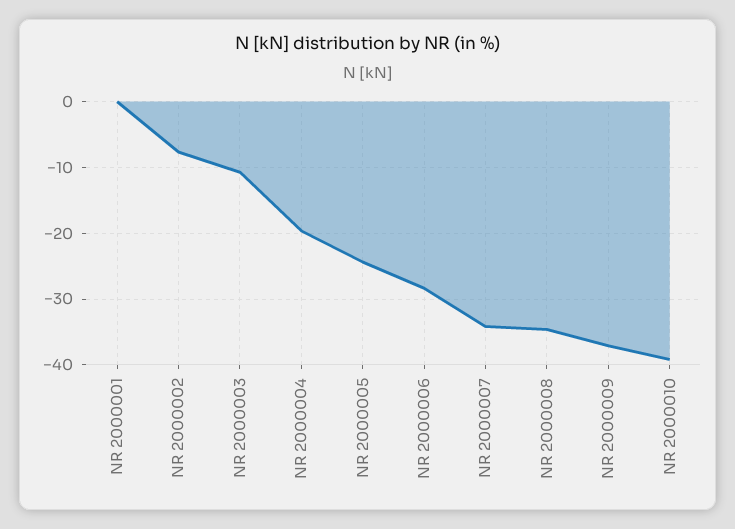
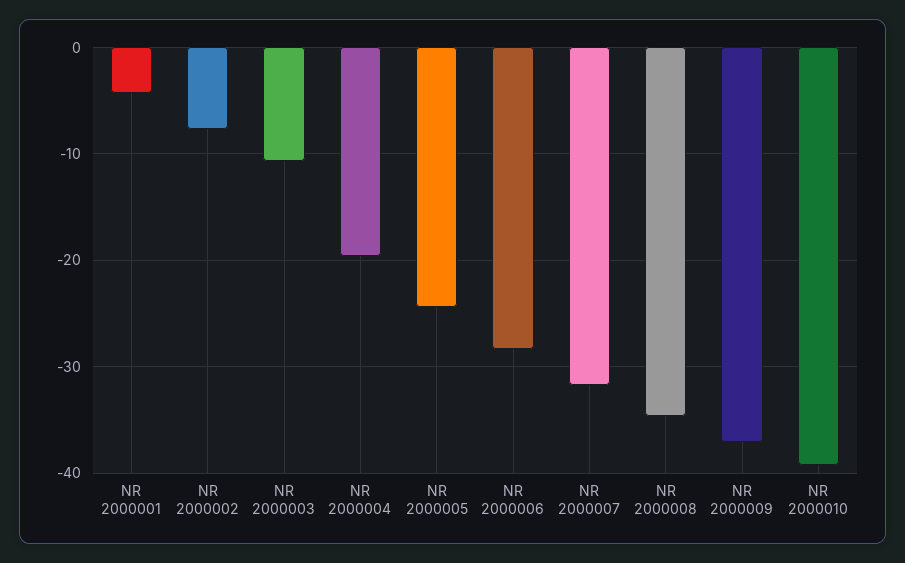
NR 2000001: 0 -> -4
NR 2000007: -34 -> -32

